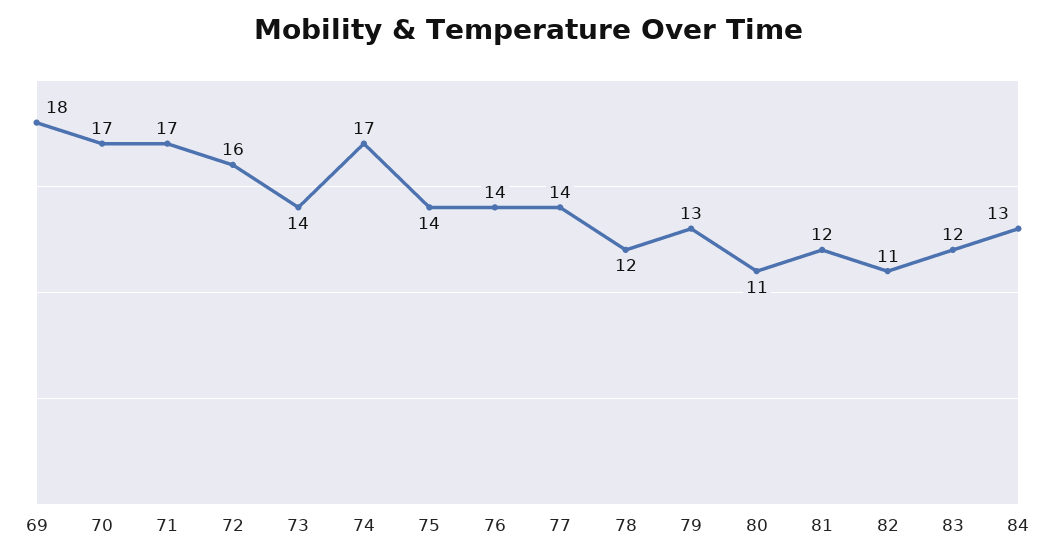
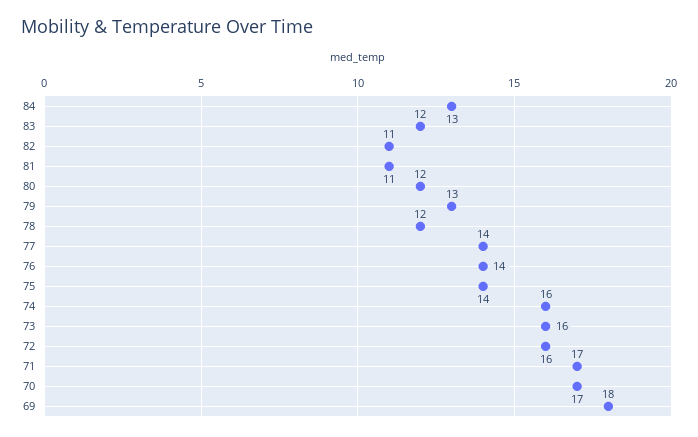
73: 14 -> 16
74: 17 -> 16
80: 11 -> 12
81: 12 -> 11

